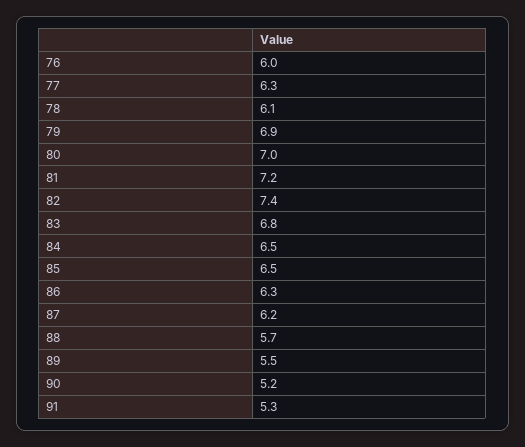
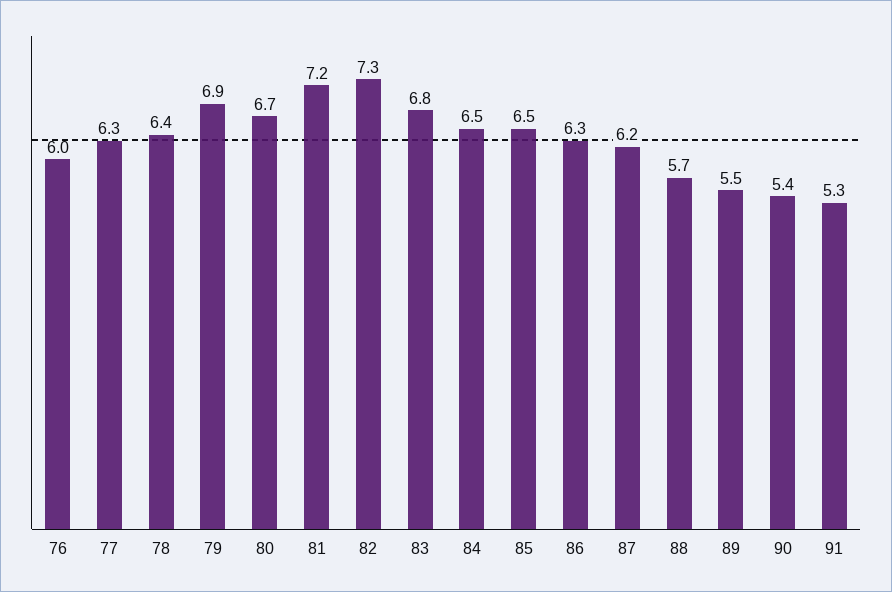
78: 6.1 -> 6.4
80: 7 -> 6.7
82: 7.4 -> 7.3
90: 5.2 -> 5.4

